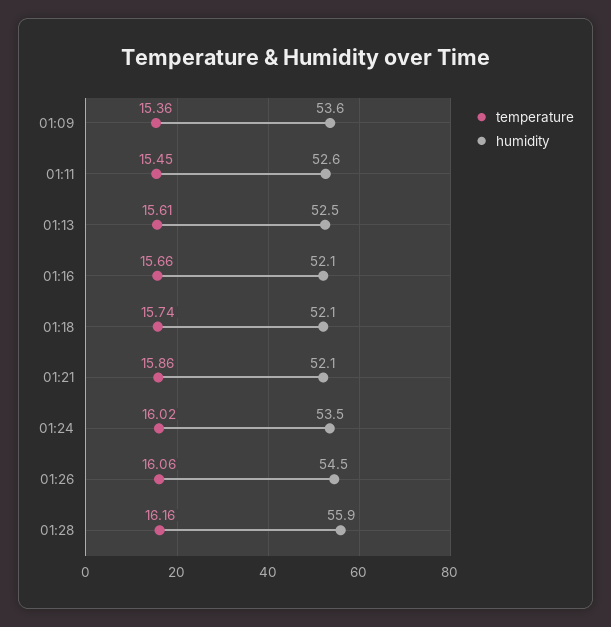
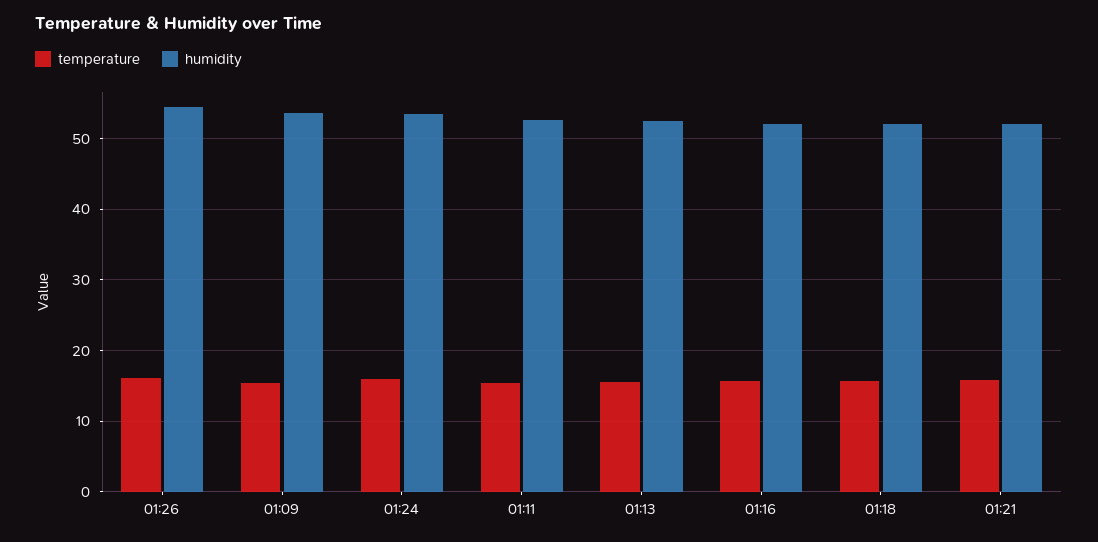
temperature, 01:28: 16.16 -> none
humidity, 01:28: 55.9 -> none

